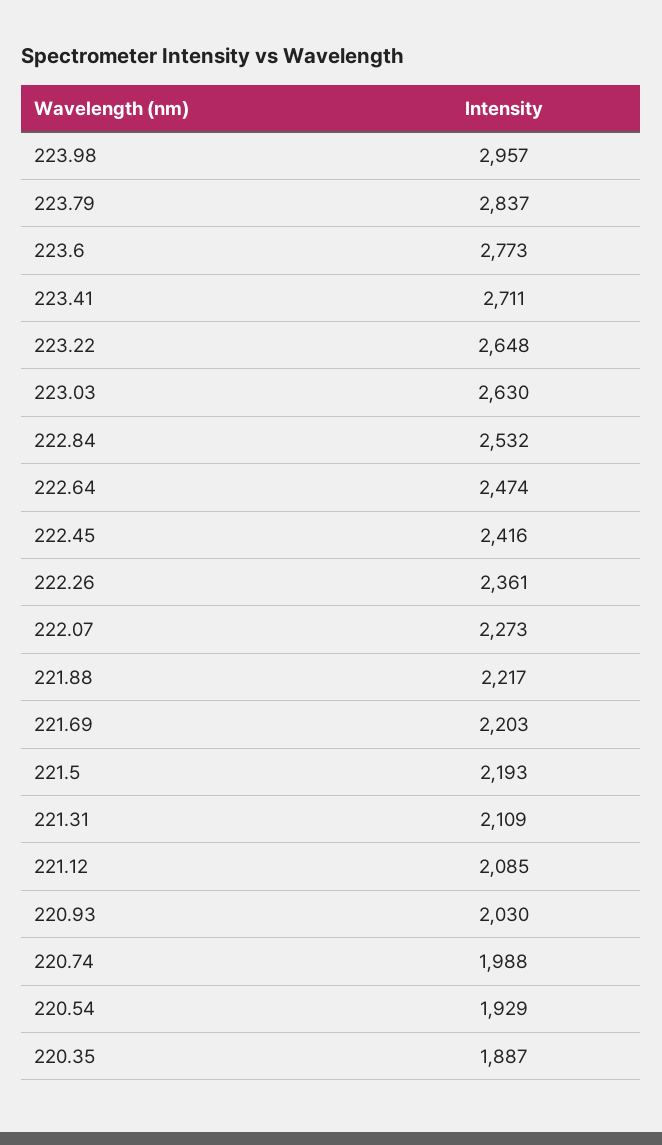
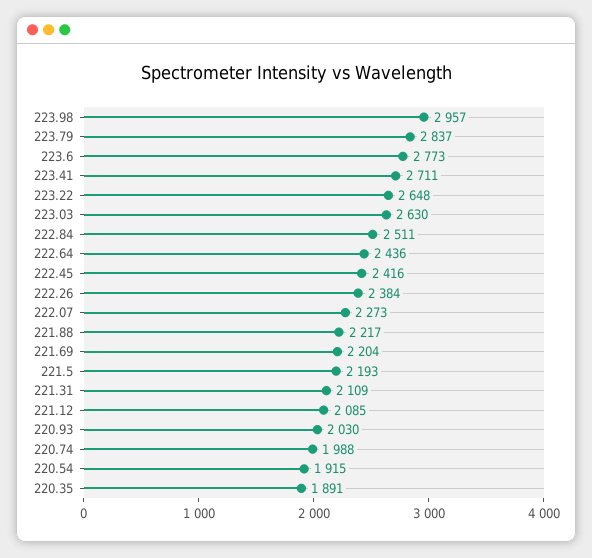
222.84: 2532 -> 2511
222.64: 2474 -> 2436
222.26: 2361 -> 2384
221.69: 2203 -> 2204
220.54: 1929 -> 1915
220.35: 1887 -> 1891

